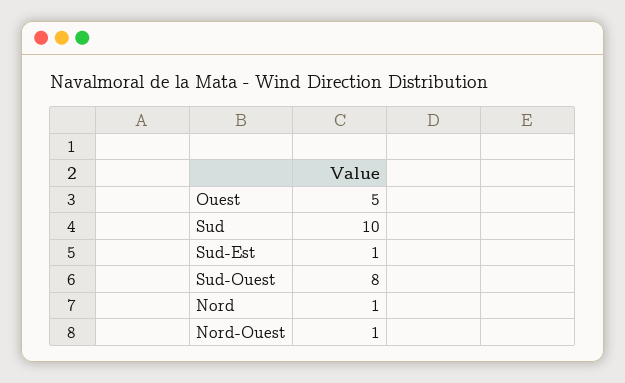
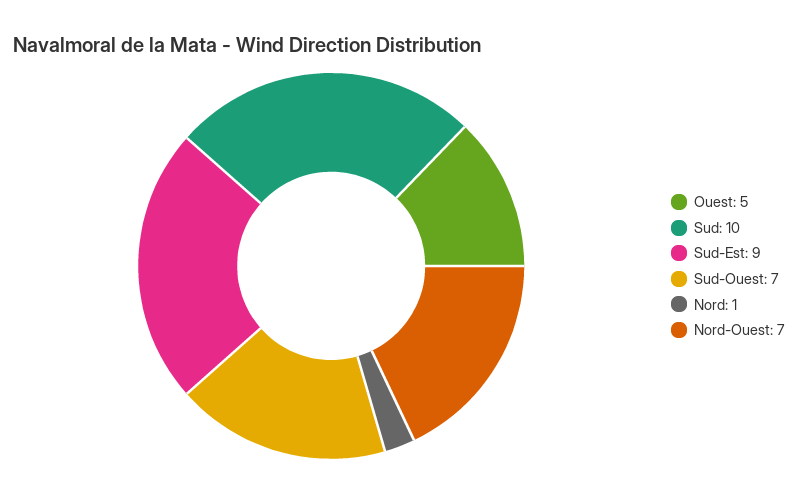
Sud-Est: 1 -> 9
Sud-Ouest: 8 -> 7
Nord-Ouest: 1 -> 7

